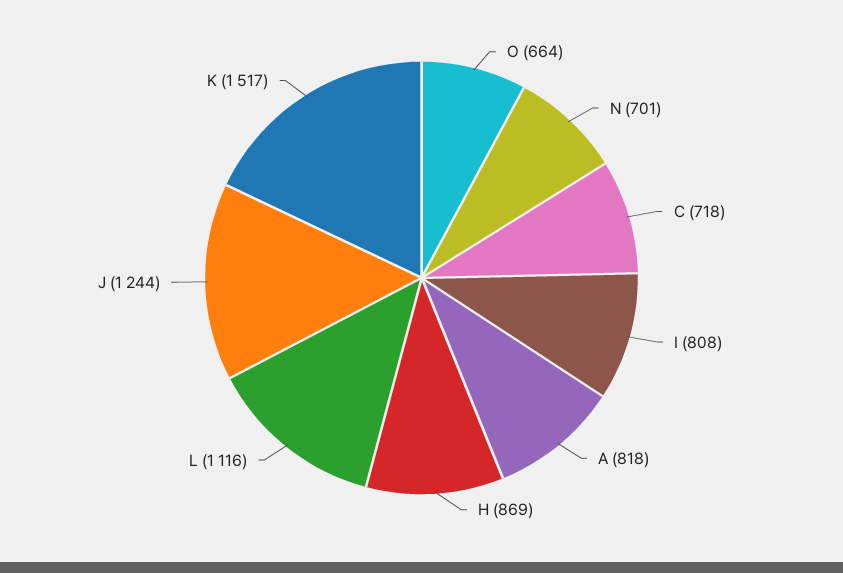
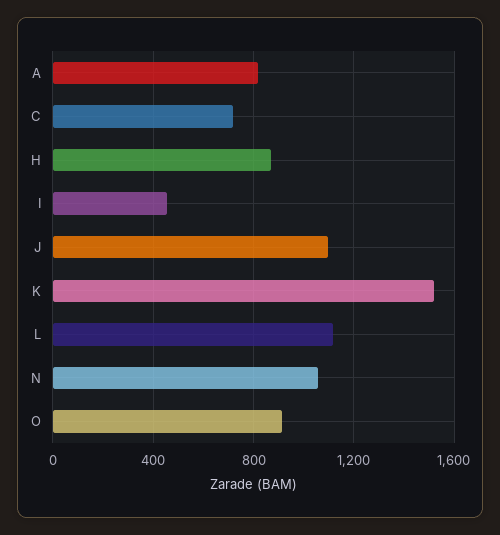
O: 664 -> 900
N: 701 -> 1050
I: 808 -> 450
J: 1244 -> 1100

